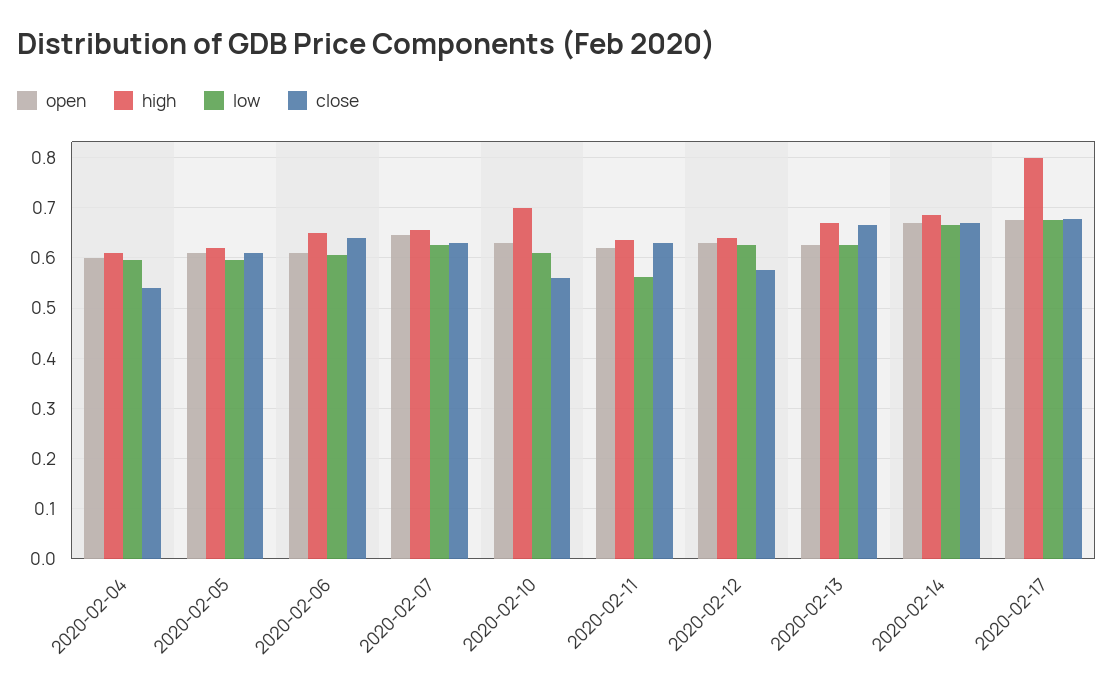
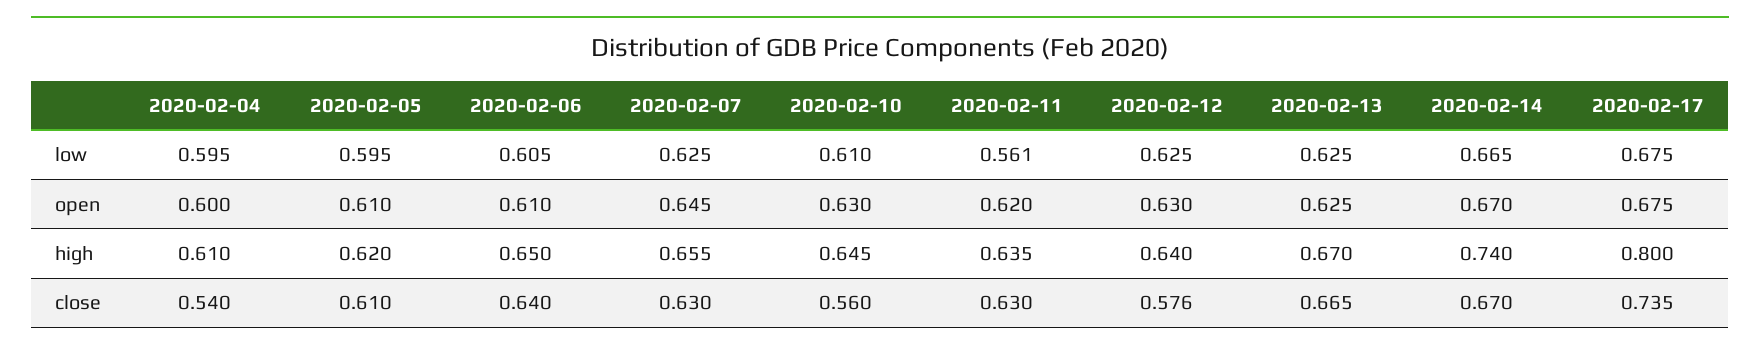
high, 2020-02-10: 0.7 -> 0.645
high, 2020-02-14: 0.68 -> 0.74
close, 2020-02-17: 0.68 -> 0.735

